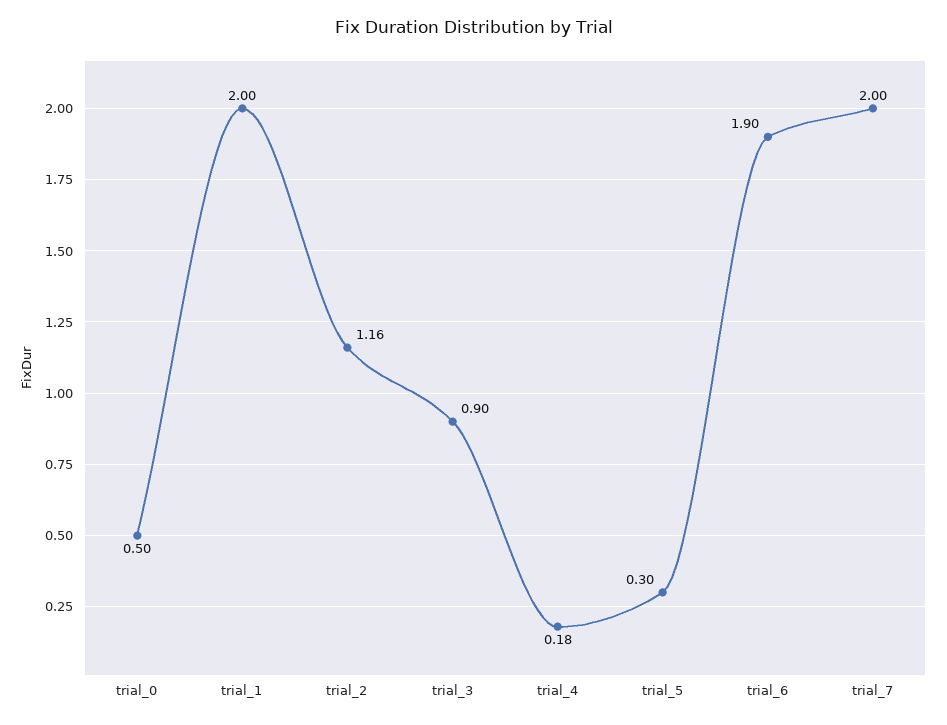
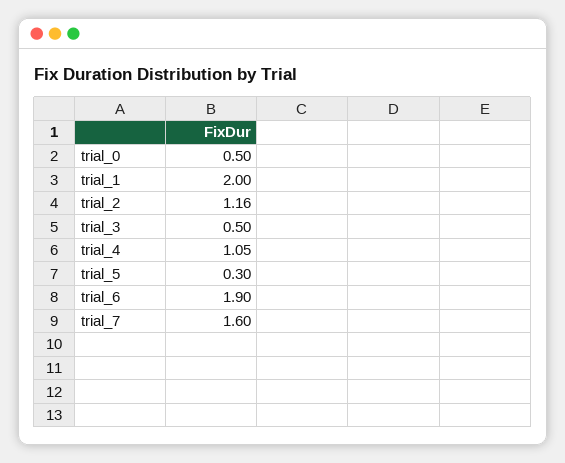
trial_3: 0.9 -> 0.5
trial_4: 0.18 -> 1.05
trial_7: 2 -> 1.6

